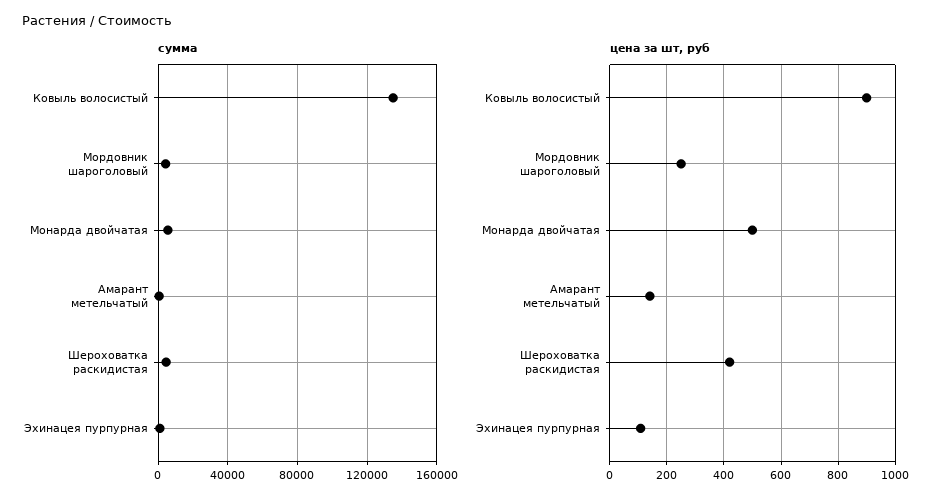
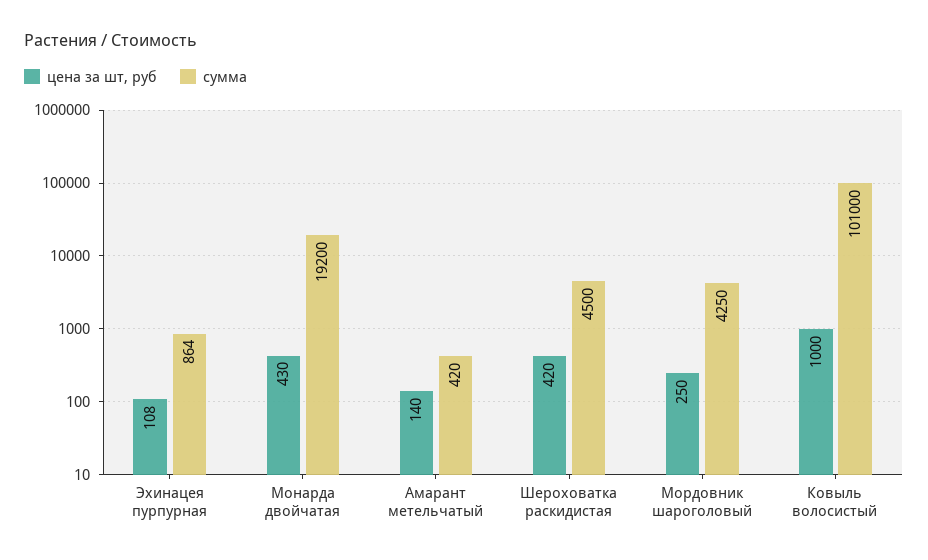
сумма, Ковыль волосистый: 135000 -> 101000
сумма, Монарда двойчатая: 5000 -> 19200
цена за шт, руб, Ковыль волосистый: 900 -> 1000
цена за шт, руб, Монарда двойчатая: 500 -> 430

